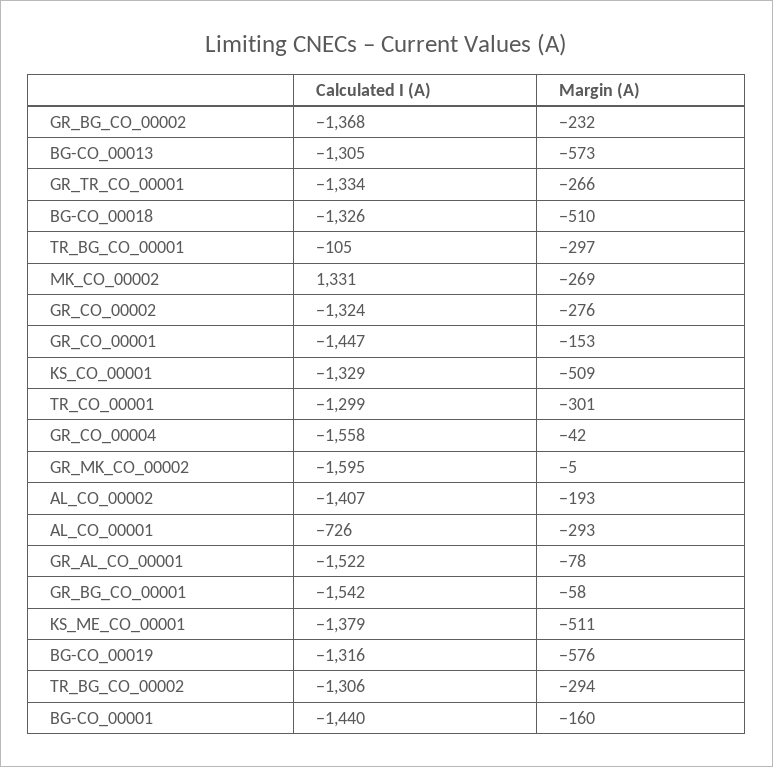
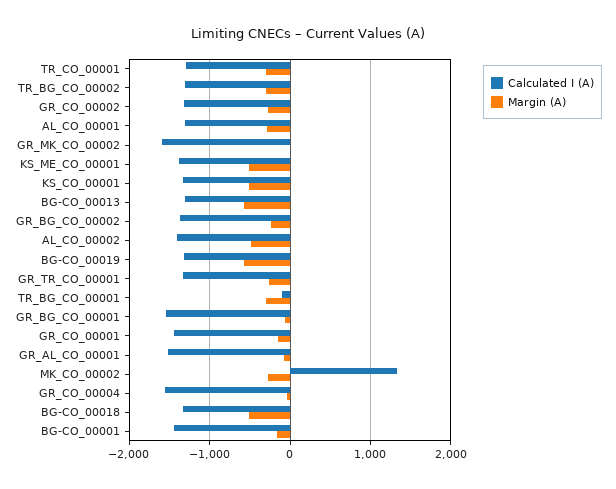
Margin (A), AL_CO_00002: -193 -> -500
Calculated I (A), AL_CO_00001: -726 -> -1300

